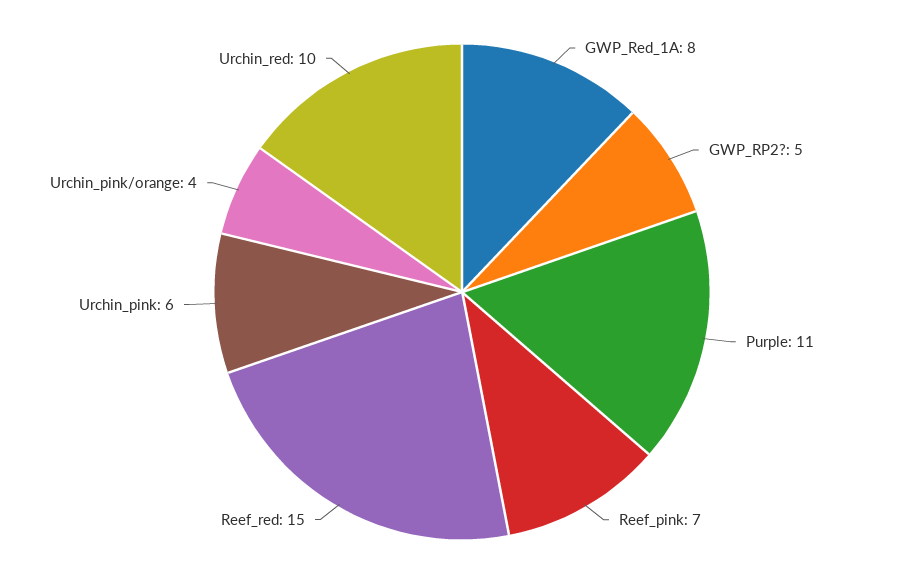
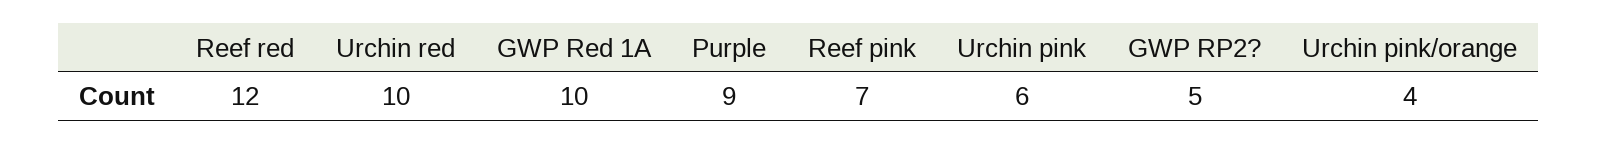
GWP_Red_1A: 8 -> 10
Purple: 11 -> 9
Reef_red: 15 -> 12

